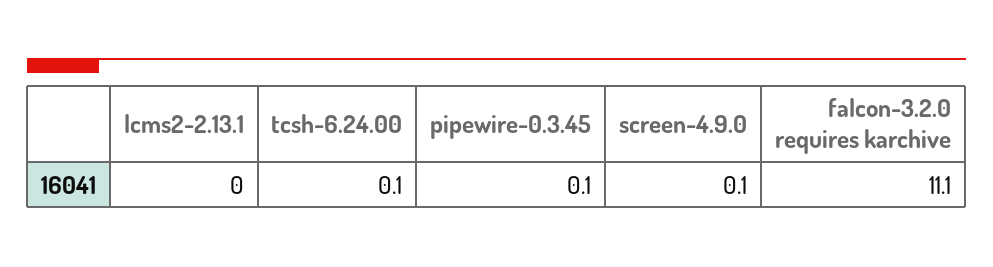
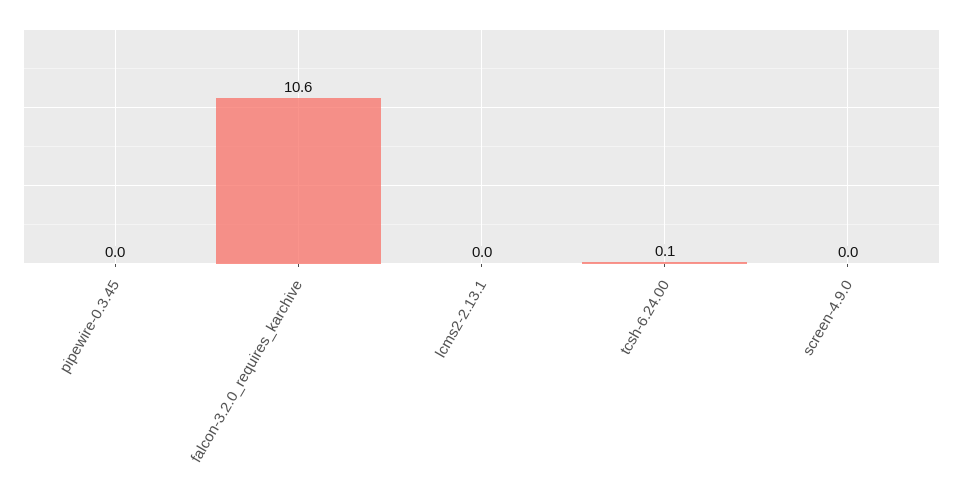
pipewire-0.3.45: 0.1 -> 0
screen-4.9.0: 0.1 -> 0
falcon-3.2.0 requires karchive: 11.1 -> 10.6

